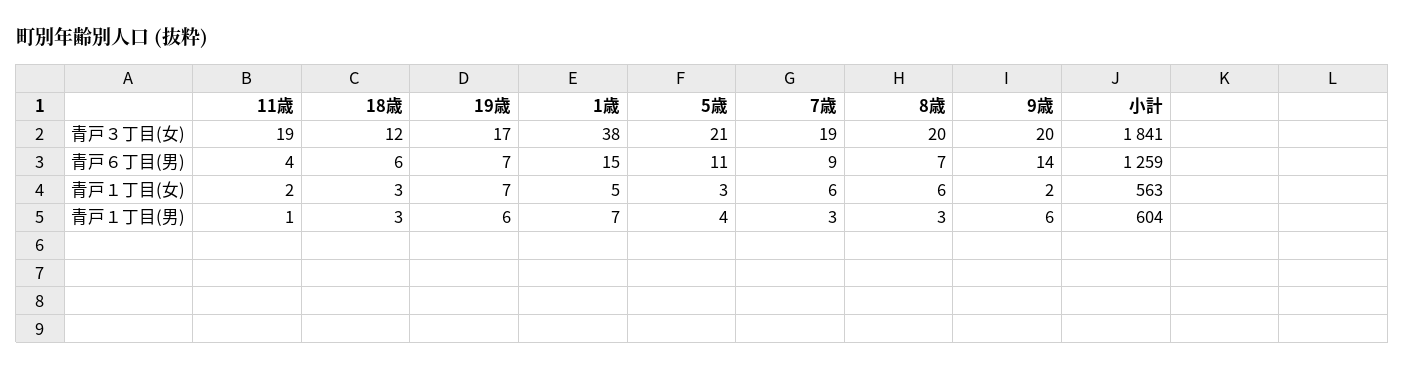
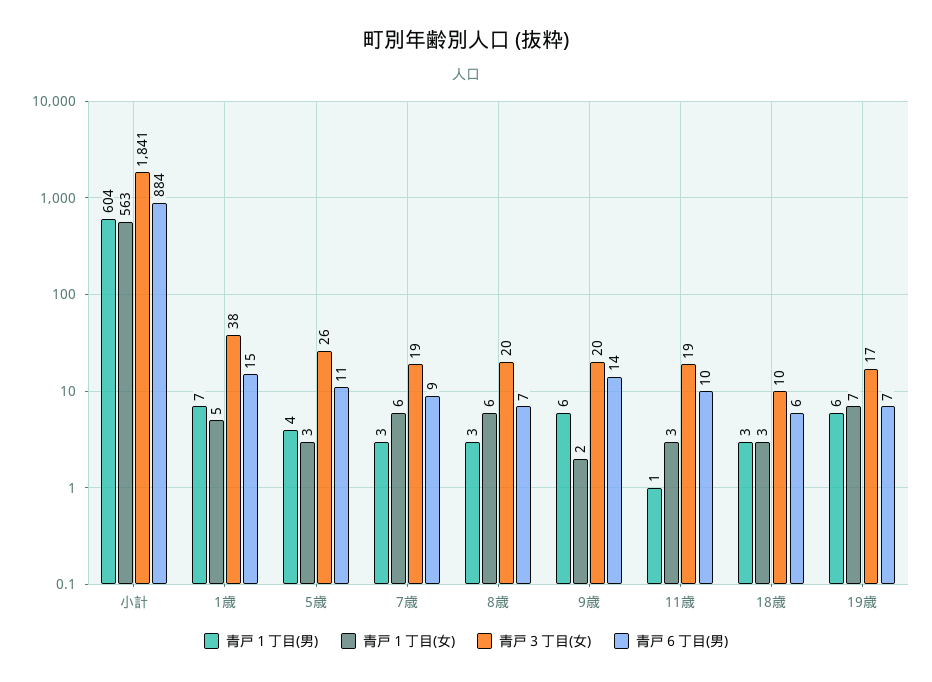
青戸３丁目(女), 18歳: 12 -> 10
青戸３丁目(女), 5歳: 21 -> 26
青戸６丁目(男), 11歳: 4 -> 10
青戸６丁目(男), 小計: 1259 -> 884
青戸１丁目(女), 11歳: 2 -> 3

